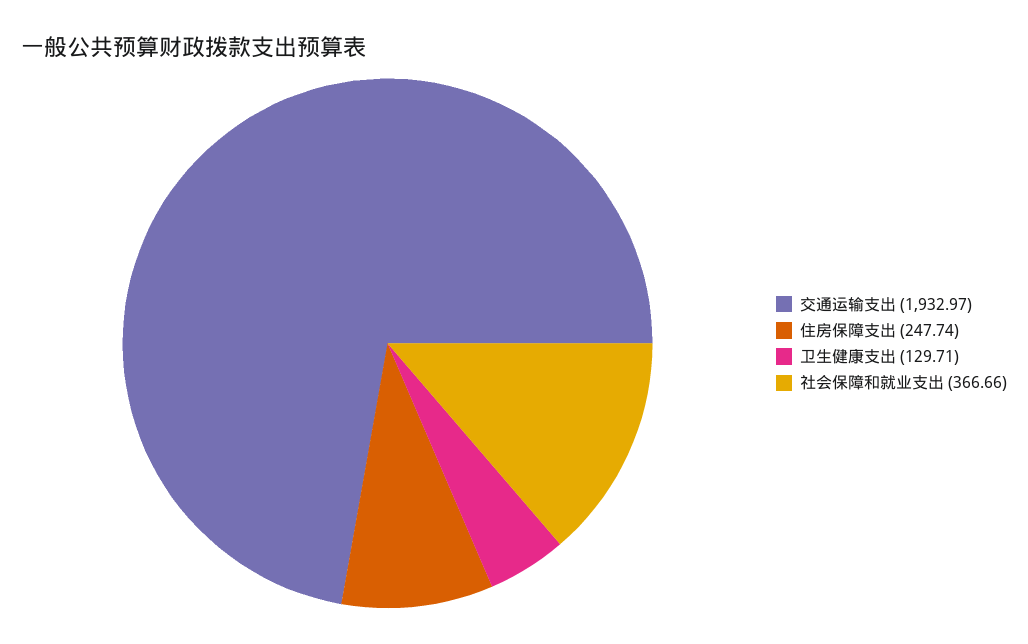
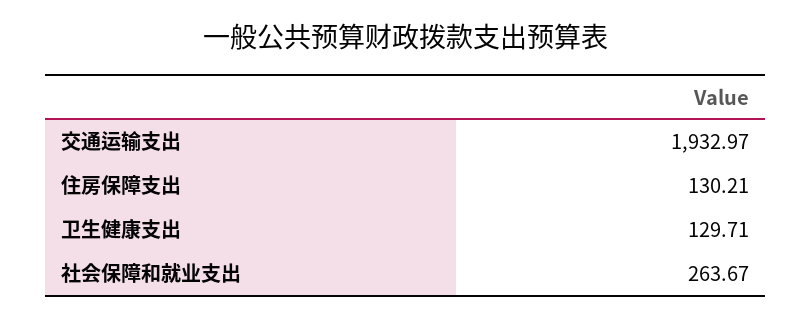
住房保障支出: 247.74 -> 130.21
社会保障和就业支出: 366.66 -> 263.67

